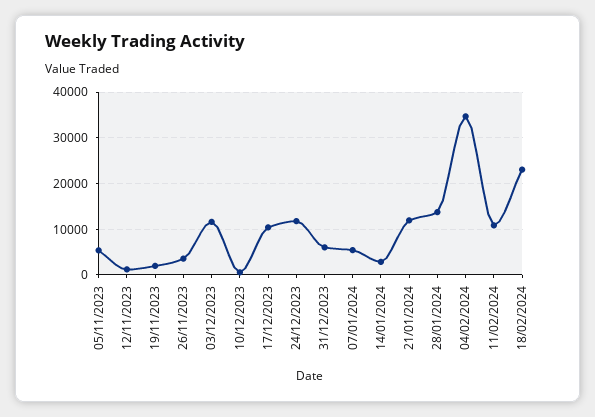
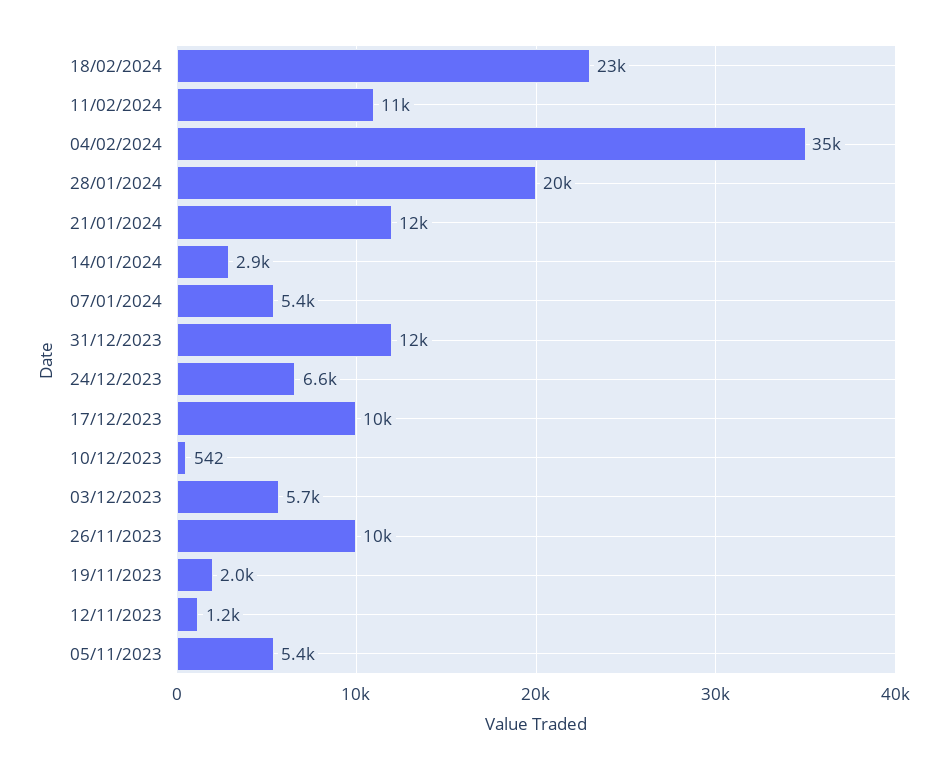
26/11/2023: 4000 -> 10000
03/12/2023: 12000 -> 5700
24/12/2023: 12000 -> 6600
31/12/2023: 6000 -> 12000
28/01/2024: 14000 -> 20000

